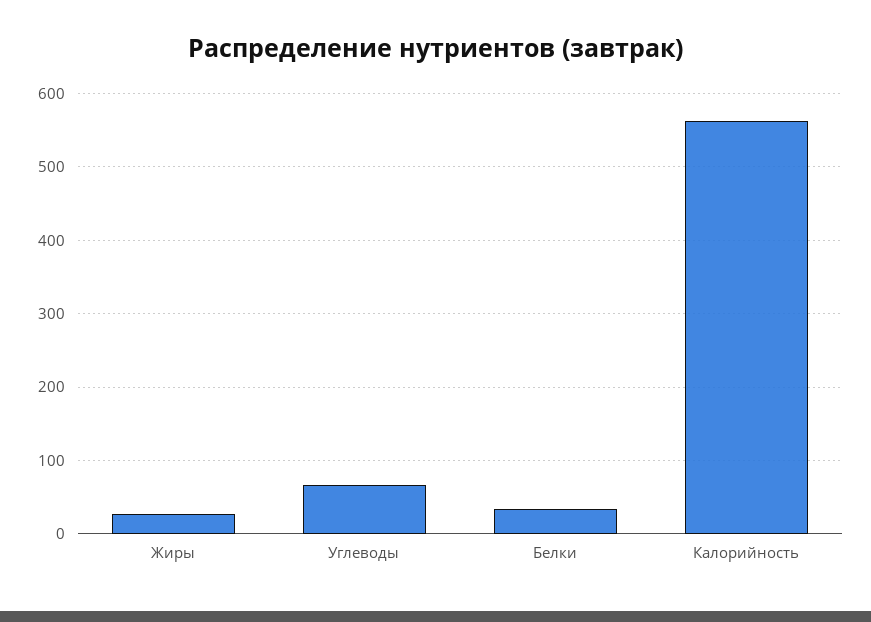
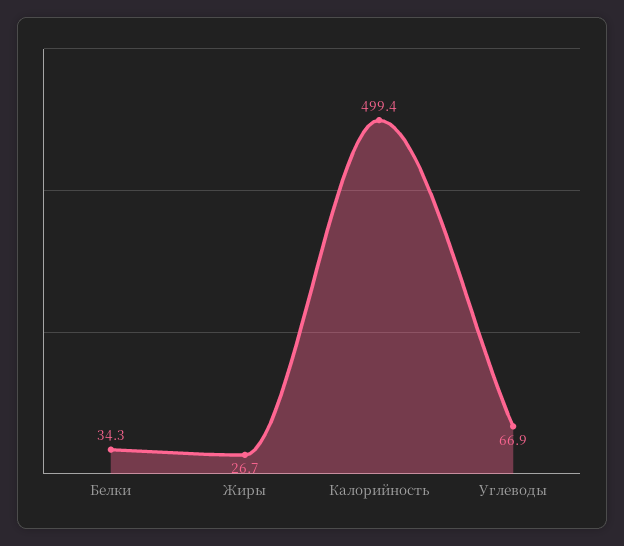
Калорийность: 560 -> 499.4

